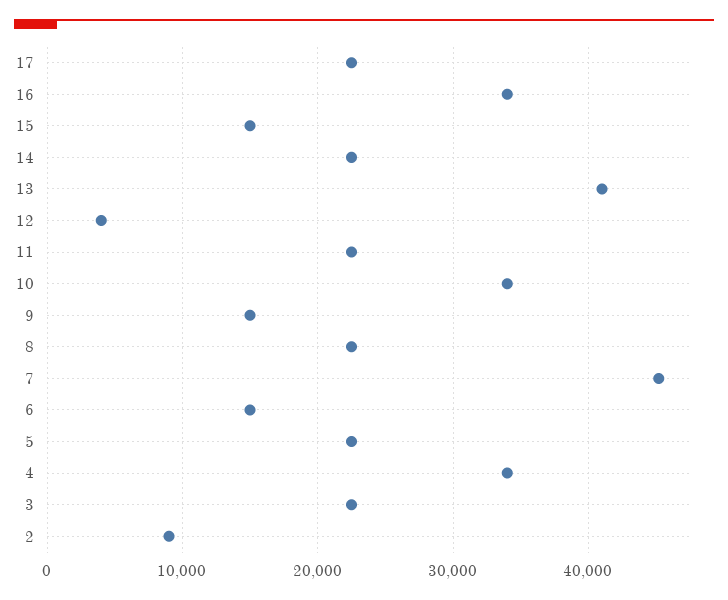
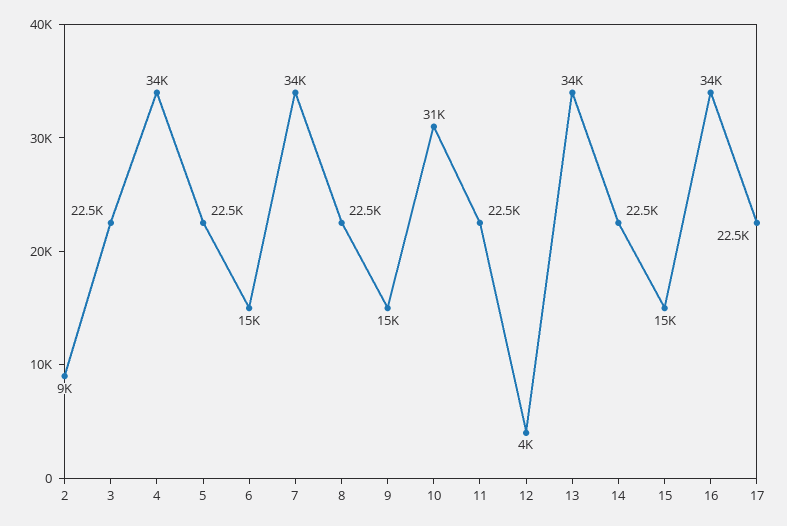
13: 41000 -> 34000
10: 34000 -> 31000
7: 45000 -> 34000

